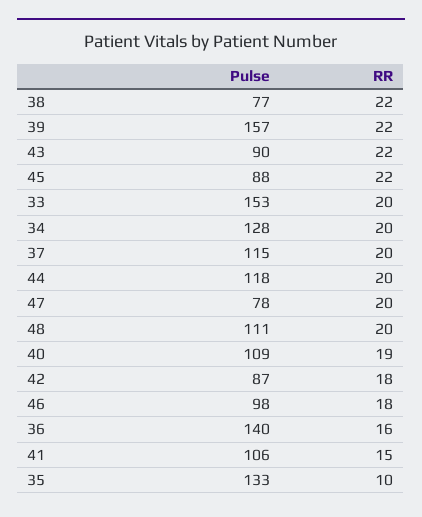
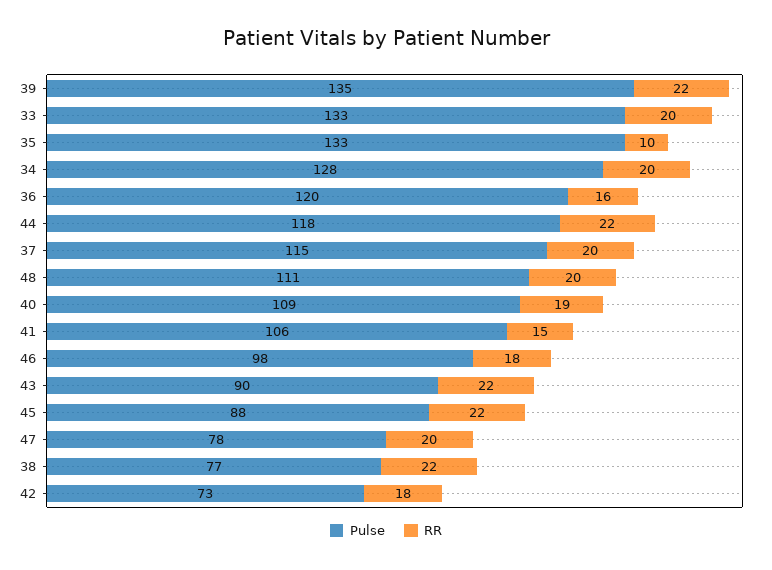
Pulse, 39: 157 -> 135
Pulse, 33: 153 -> 133
RR, 44: 20 -> 22
Pulse, 42: 87 -> 73
Pulse, 36: 140 -> 120

